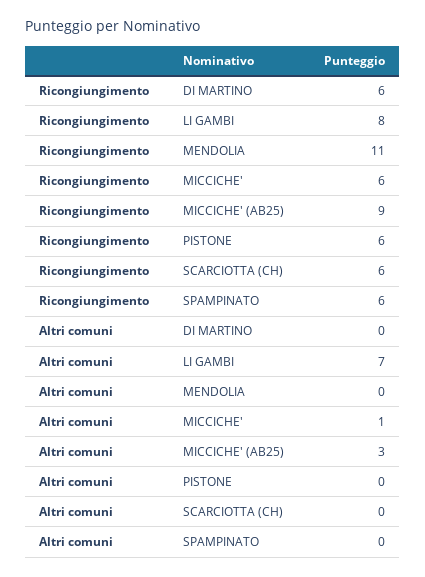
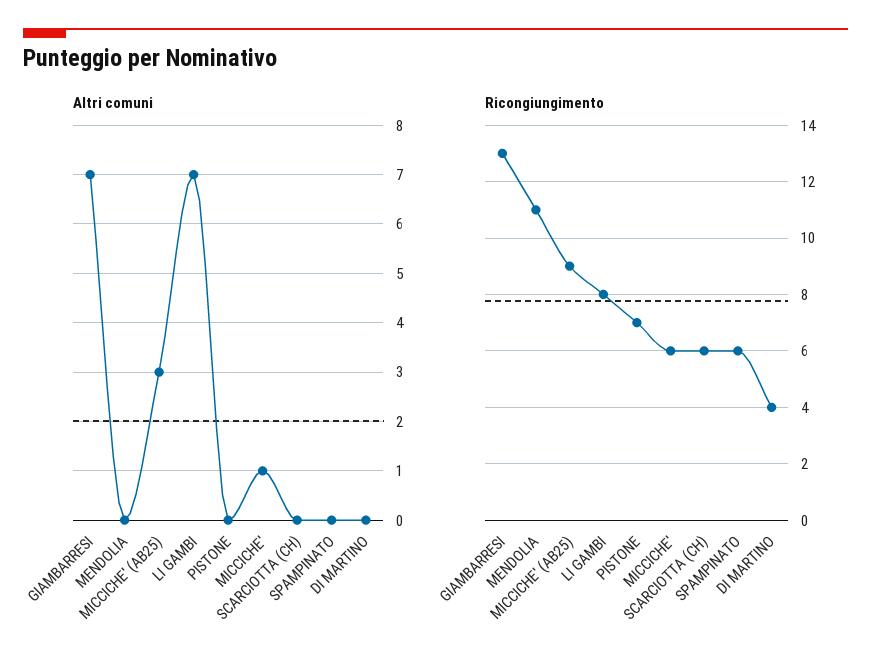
Ricongiungimento, DI MARTINO: 6 -> 4
Ricongiungimento, PISTONE: 6 -> 7
Altri comuni, GIAMBARRESI: none -> 7
Ricongiungimento, GIAMBARRESI: none -> 13

